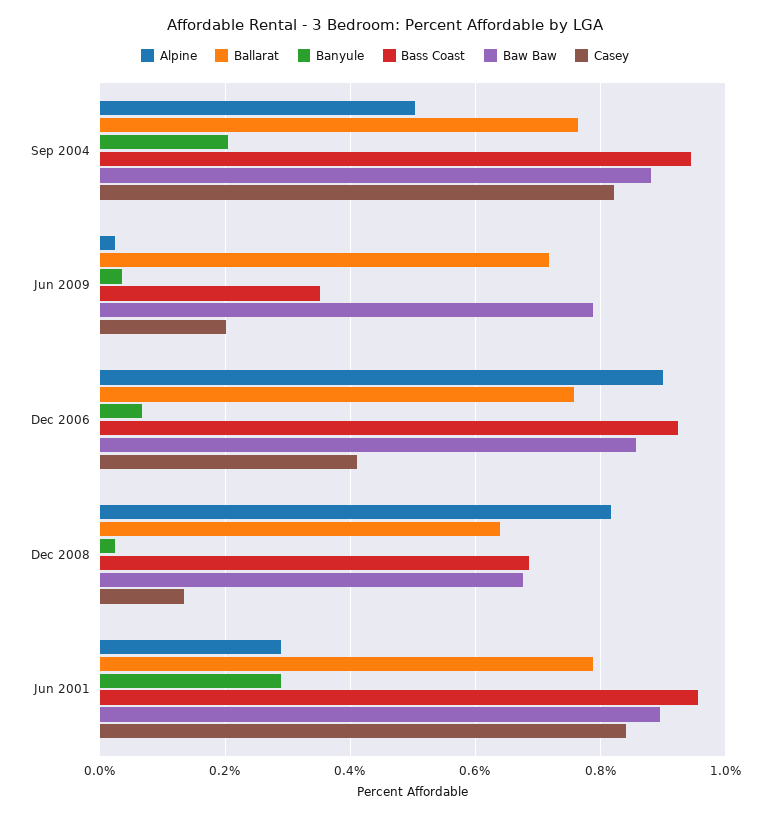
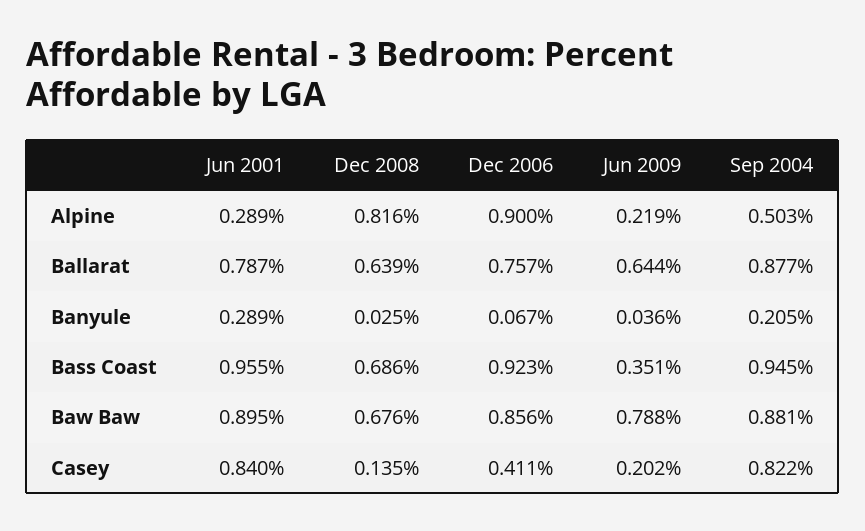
Ballarat, Sep 2004: 0.76 -> 0.877
Alpine, Jun 2009: 0.02 -> 0.219
Ballarat, Jun 2009: 0.72 -> 0.644

